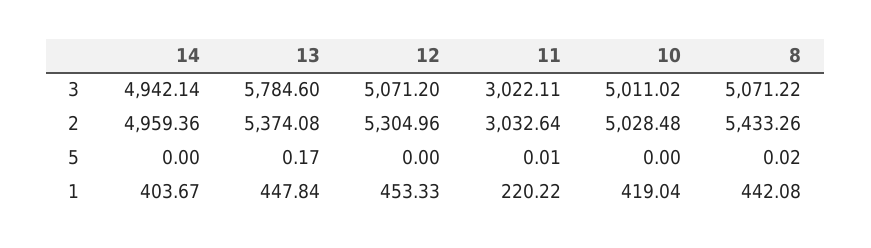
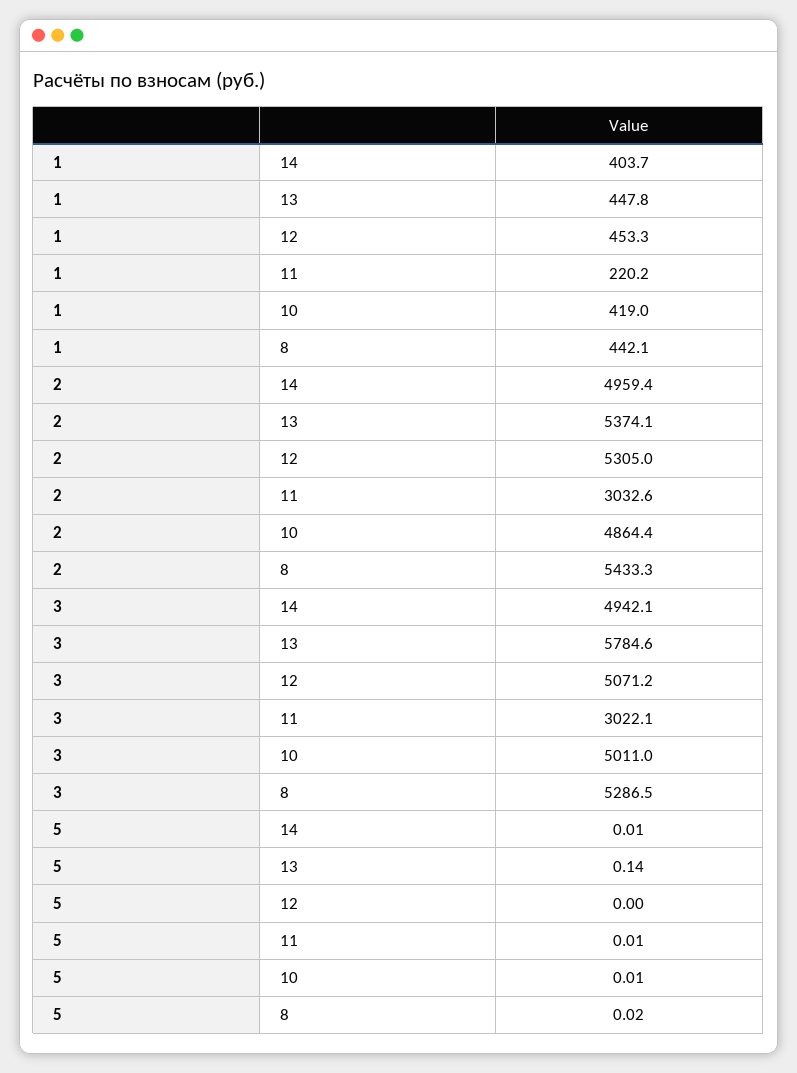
8, 3: 5071.22 -> 5286.5
10, 2: 5028.48 -> 4864.4
14, 5: 0 -> 0.01
13, 5: 0.17 -> 0.14
10, 5: 0 -> 0.01

